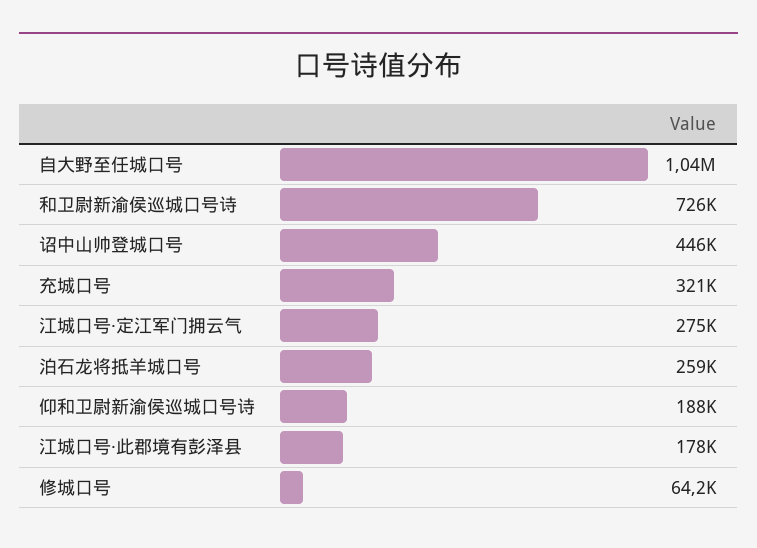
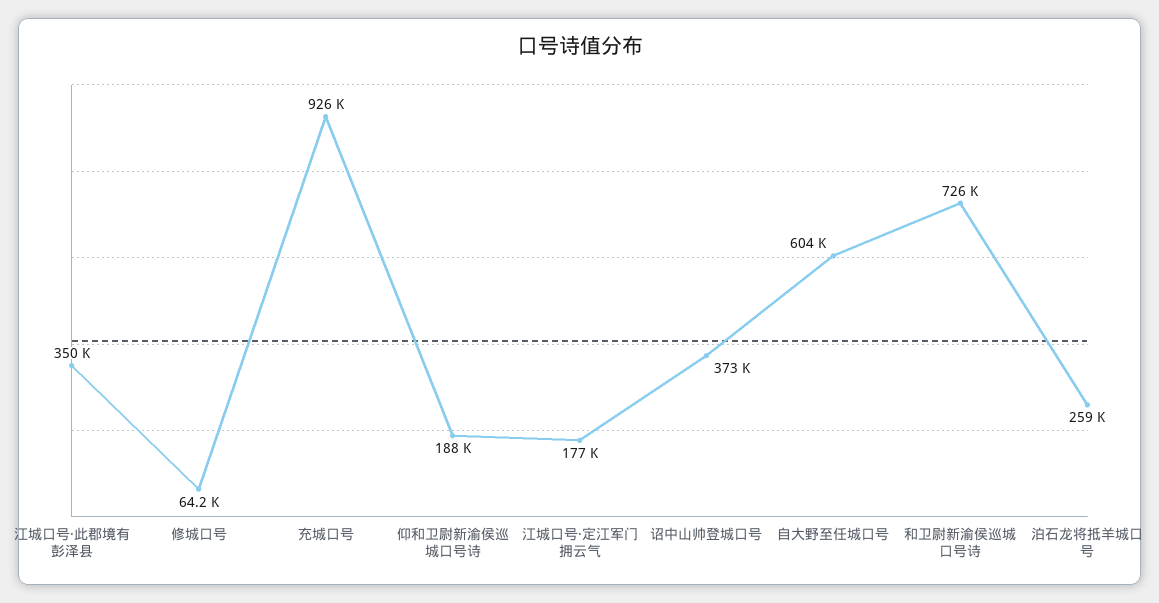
自大野至任城口号: 1040000 -> 604000
诏中山帅登城口号: 446000 -> 373000
充城口号: 321000 -> 926000
江城口号·定江军门拥云气: 275000 -> 177000
江城口号·此郡境有彭泽县: 178000 -> 350000

